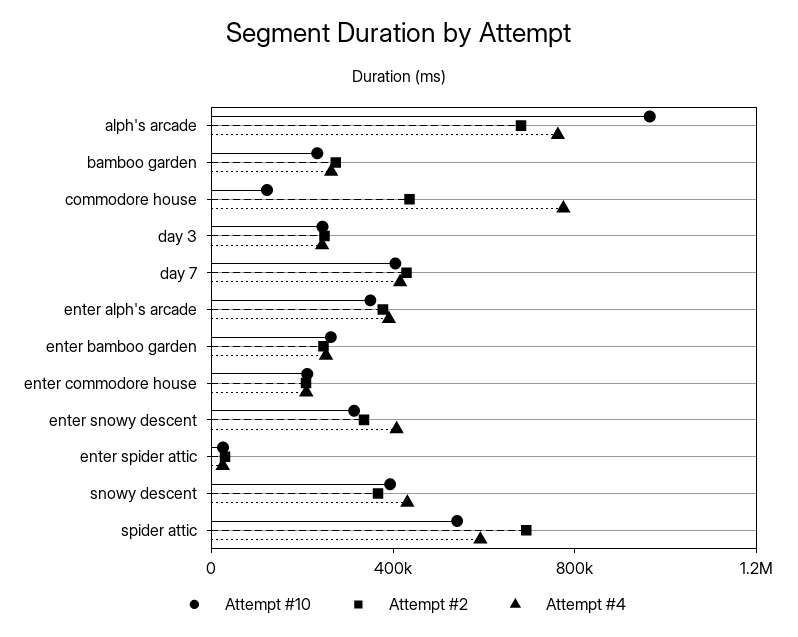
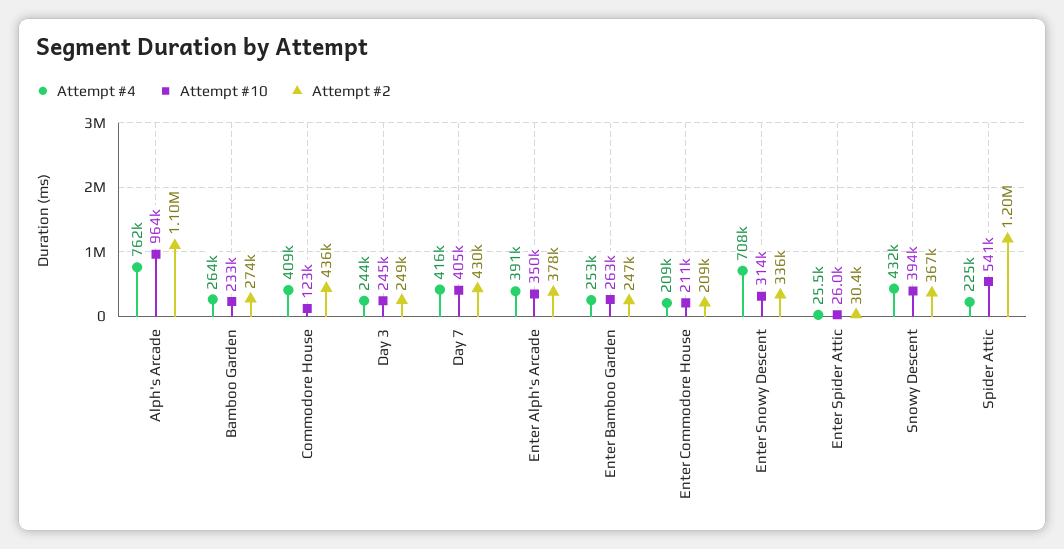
Attempt #2, alph's arcade: 700000 -> 1100000
Attempt #4, commodore house: 800000 -> 409000
Attempt #4, enter snowy descent: 400000 -> 708000
Attempt #2, spider attic: 700000 -> 1200000
Attempt #4, spider attic: 600000 -> 225000

